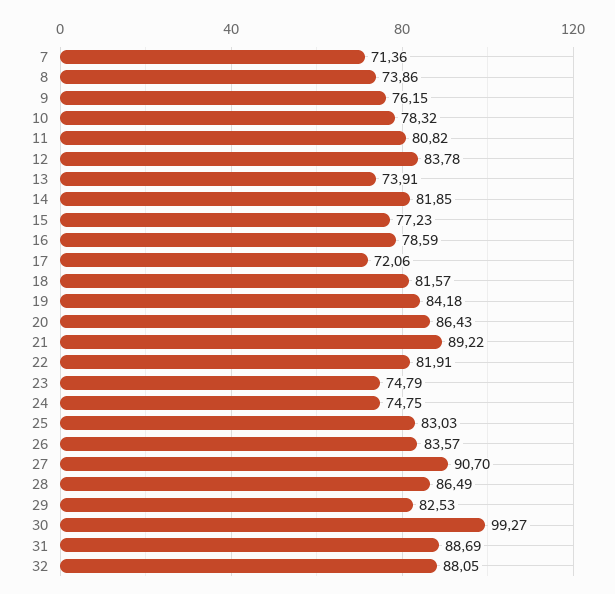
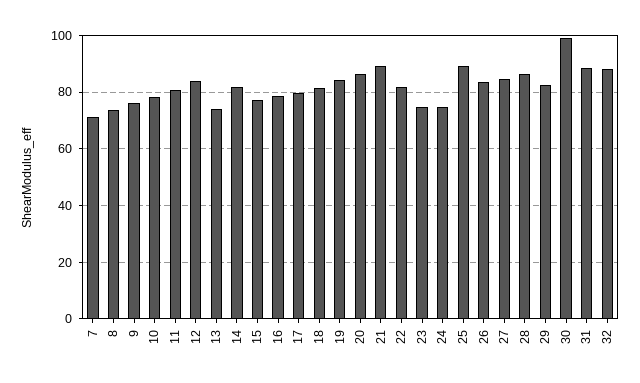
17: 72.06 -> 80
25: 83.03 -> 90
27: 90.7 -> 85

